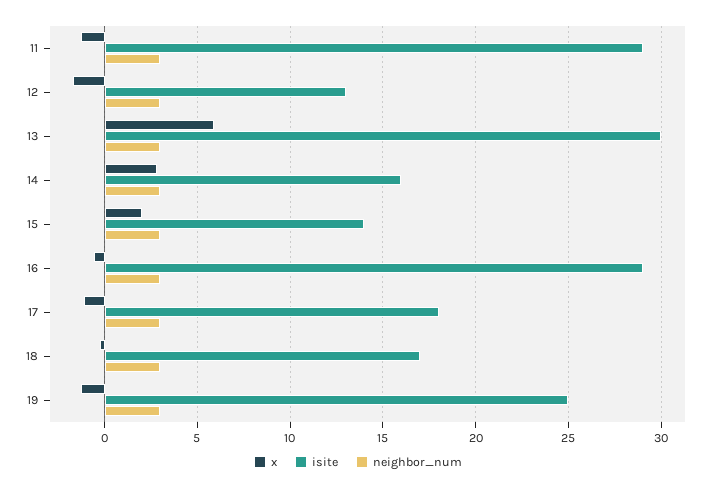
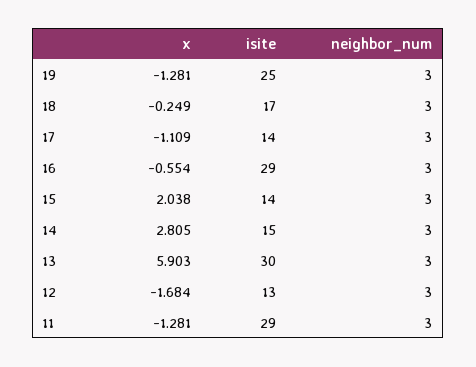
isite, 14: 16 -> 15
isite, 17: 18 -> 14

